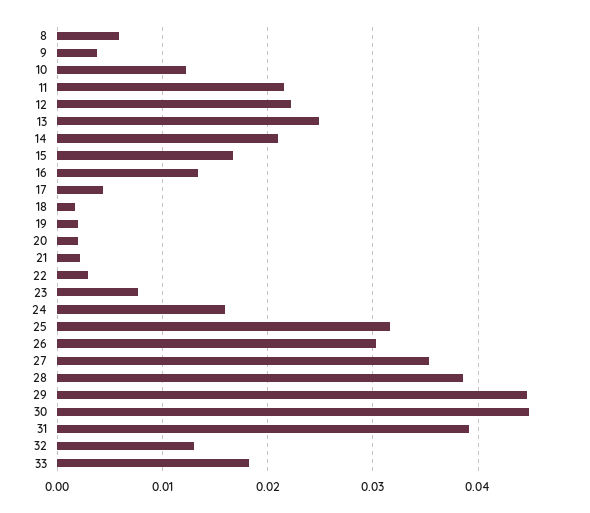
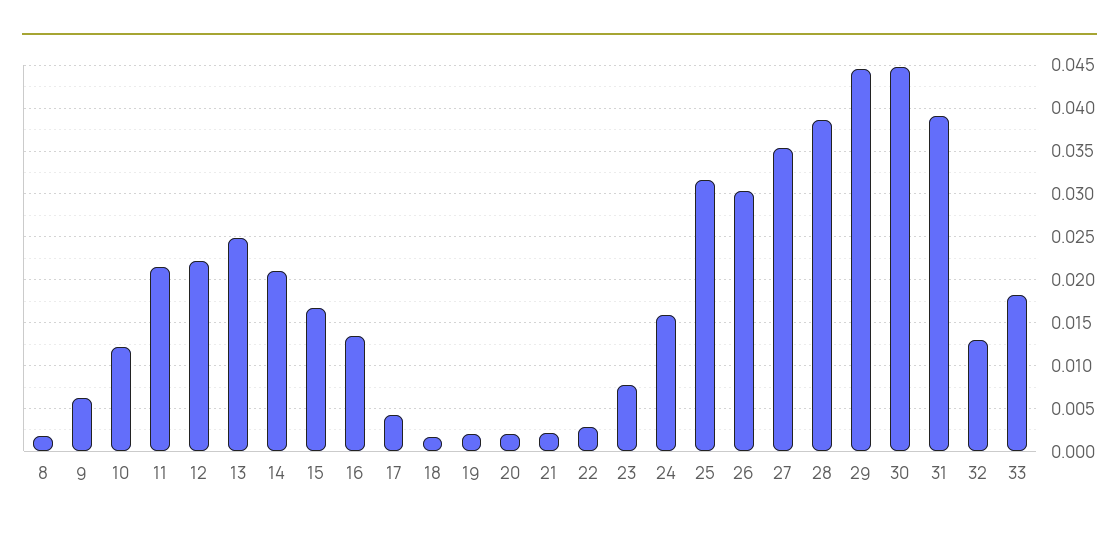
8: 0.006 -> 0.002
9: 0.004 -> 0.006

